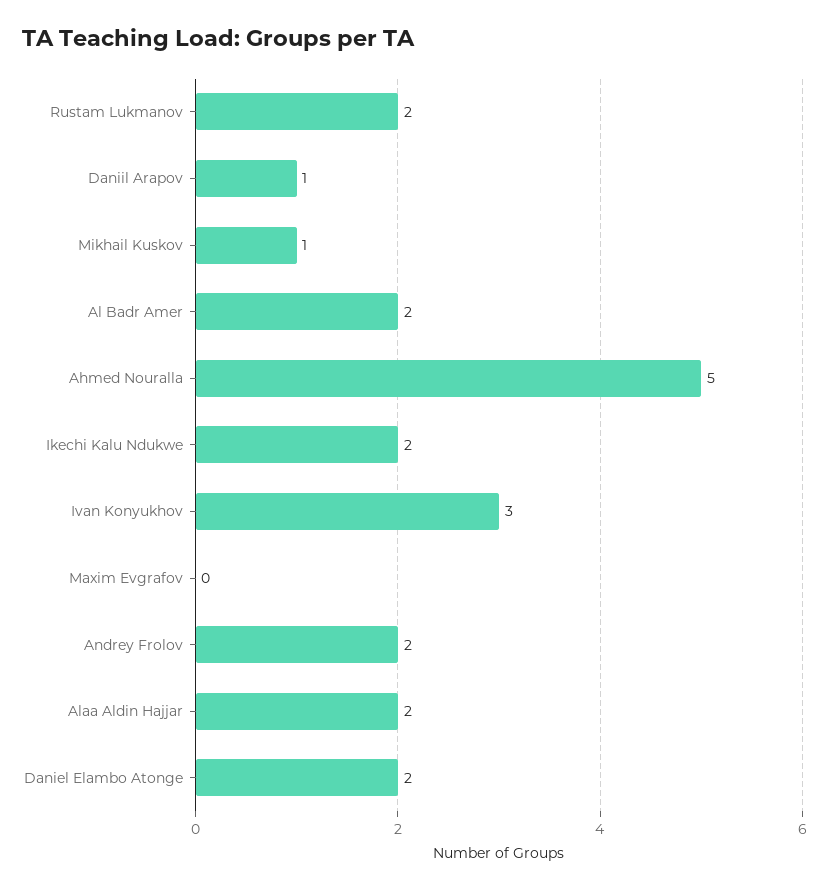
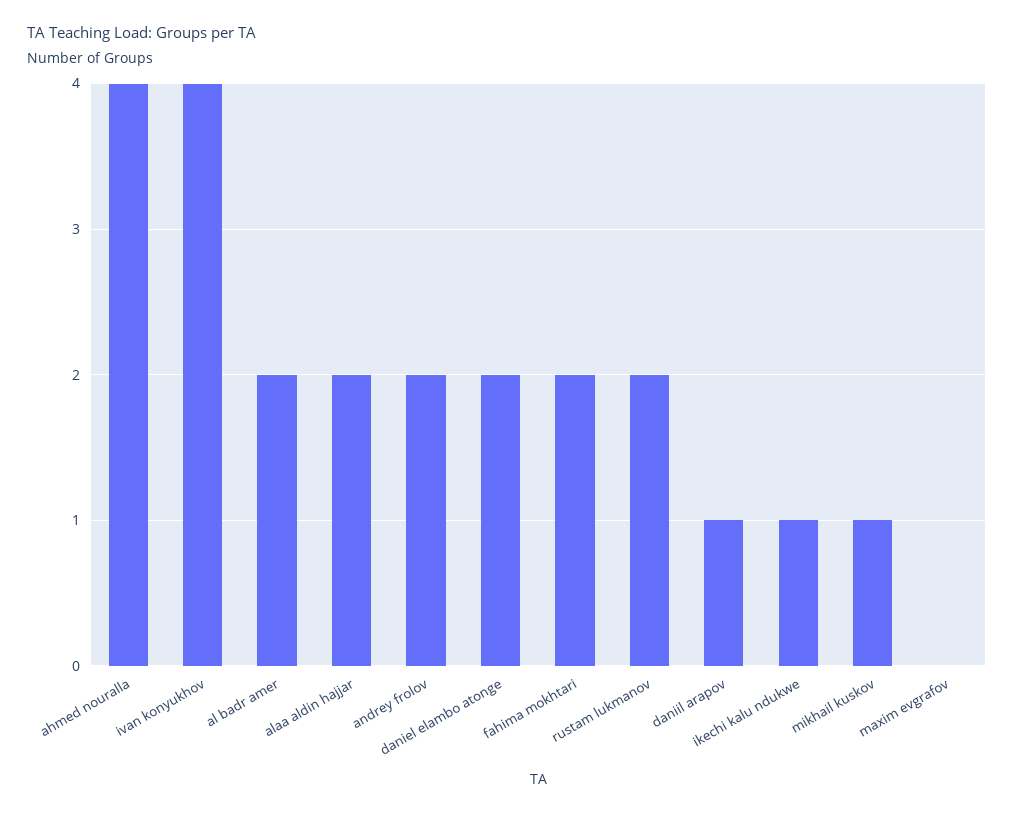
Ahmed Nouralla: 5 -> 4
Ikechi Kalu Ndukwe: 2 -> 1
Ivan Konyukhov: 3 -> 4
fahima mokhtari: none -> 2

